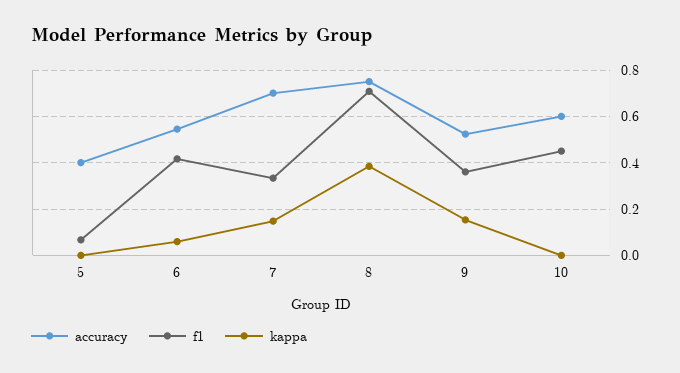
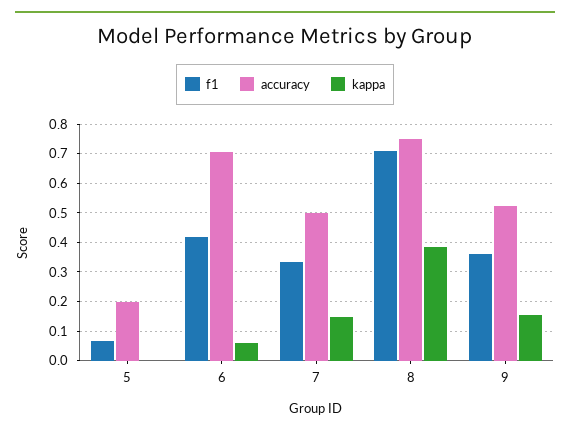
accuracy, 5: 0.4 -> 0.2
accuracy, 6: 0.55 -> 0.7
accuracy, 7: 0.7 -> 0.5
accuracy, 10: 0.6 -> none
f1, 10: 0.45 -> none
kappa, 10: 0 -> none

